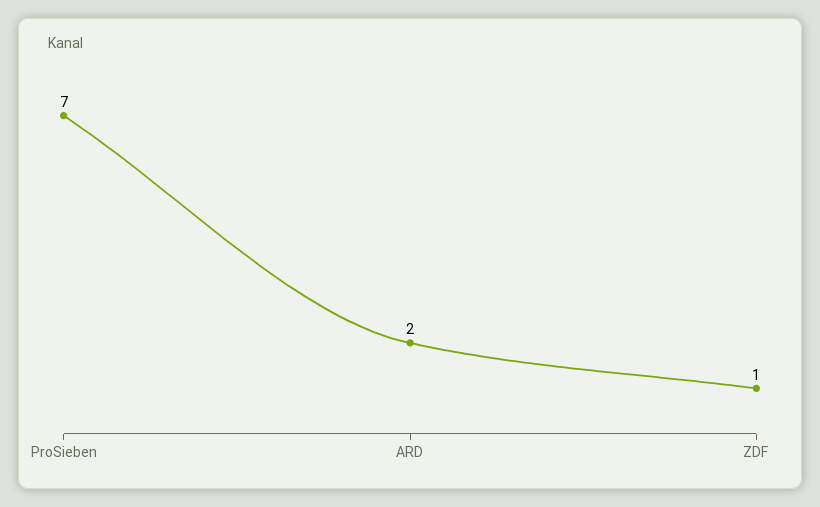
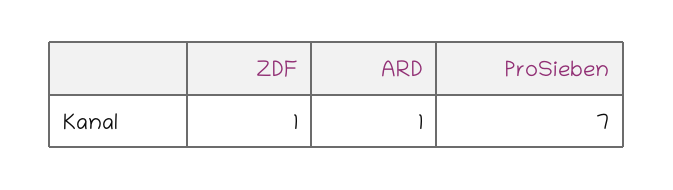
ARD: 2 -> 1

